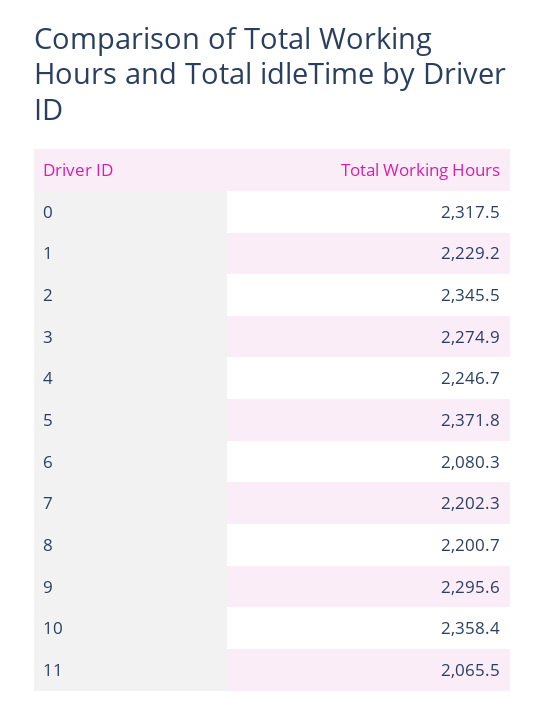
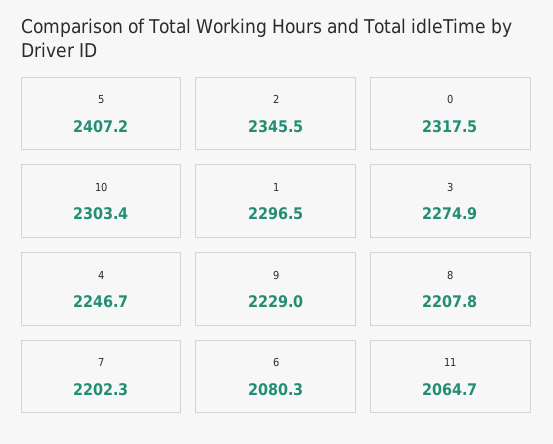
1: 2229.2 -> 2296.5
5: 2371.8 -> 2407.2
8: 2200.7 -> 2207.8
9: 2295.6 -> 2229
10: 2358.4 -> 2303.4
11: 2065.5 -> 2064.7

